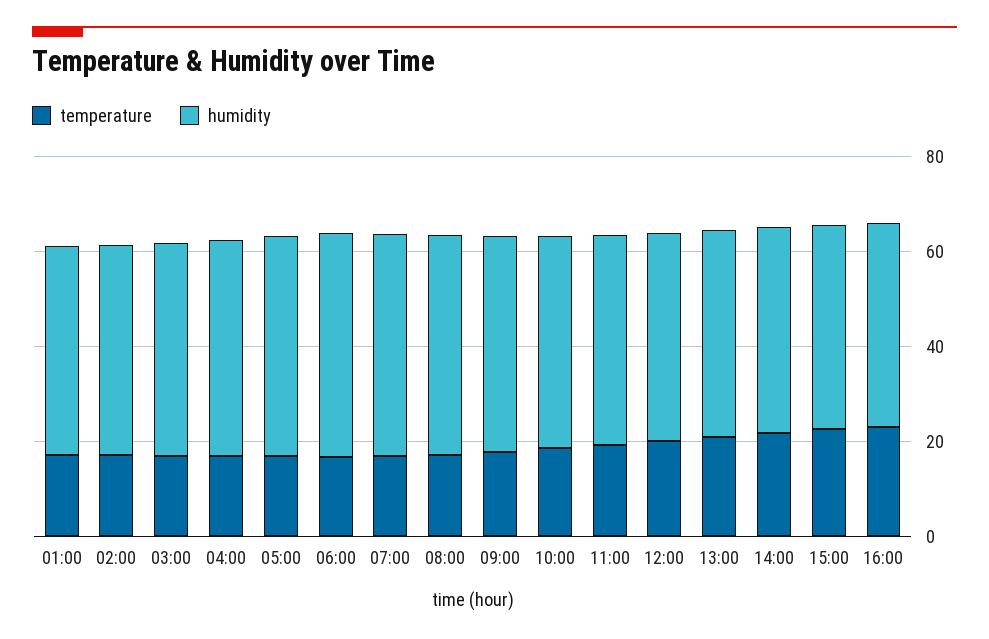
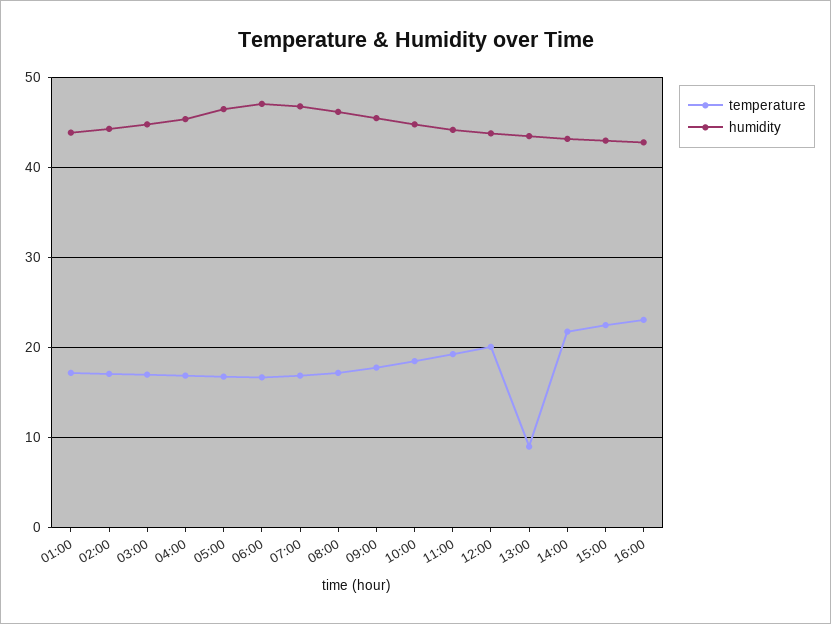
temperature, 13:00: 20 -> 9

